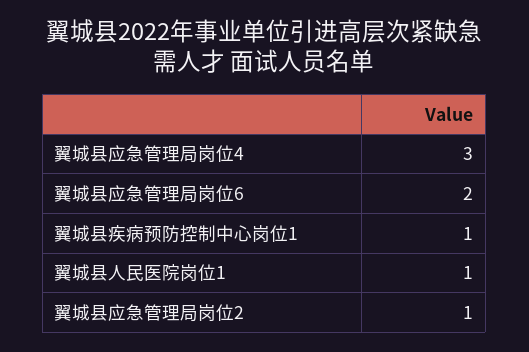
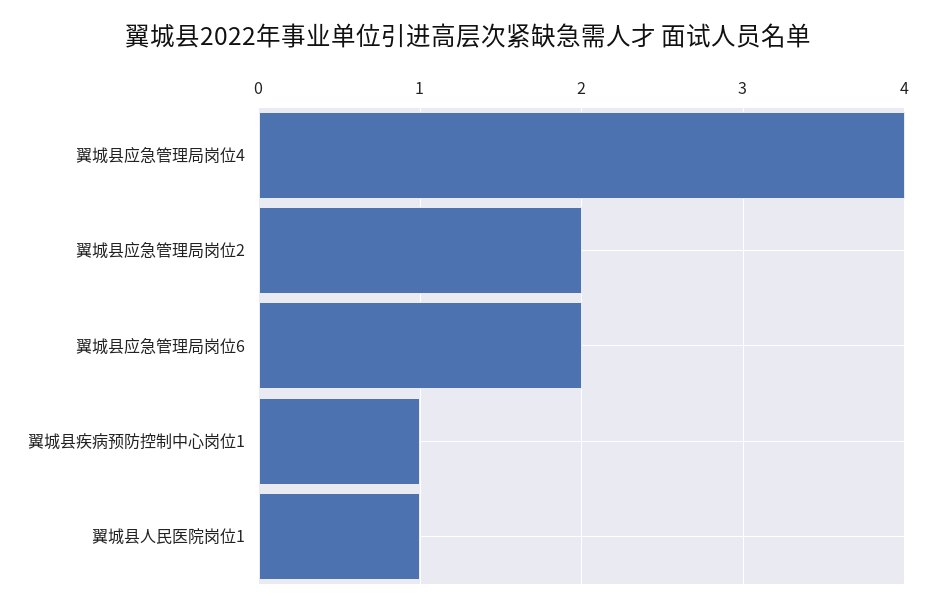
翼城县应急管理局岗位4: 3 -> 4
翼城县应急管理局岗位2: 1 -> 2

